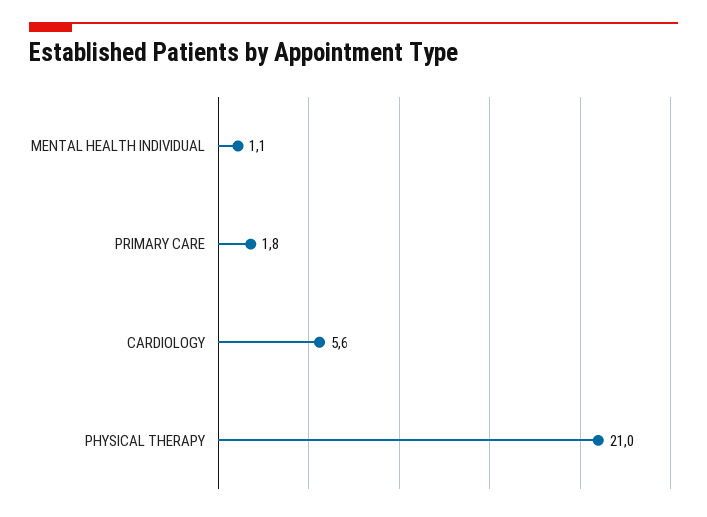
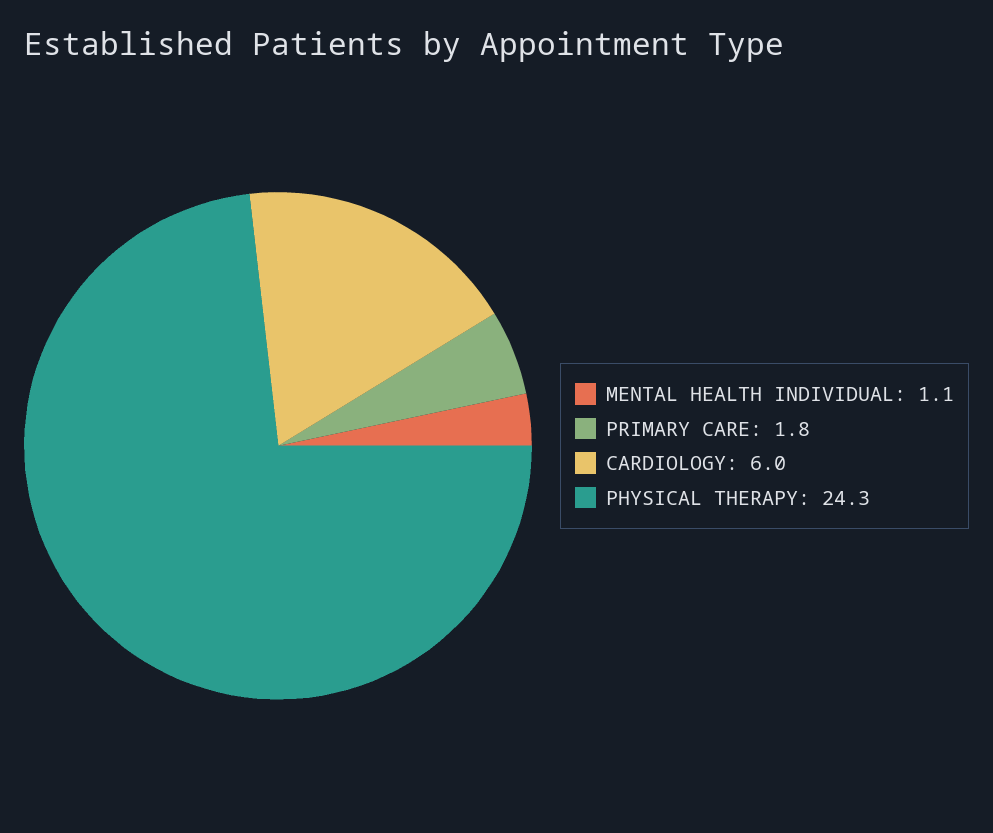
CARDIOLOGY: 5.6 -> 6
PHYSICAL THERAPY: 21 -> 24.3

